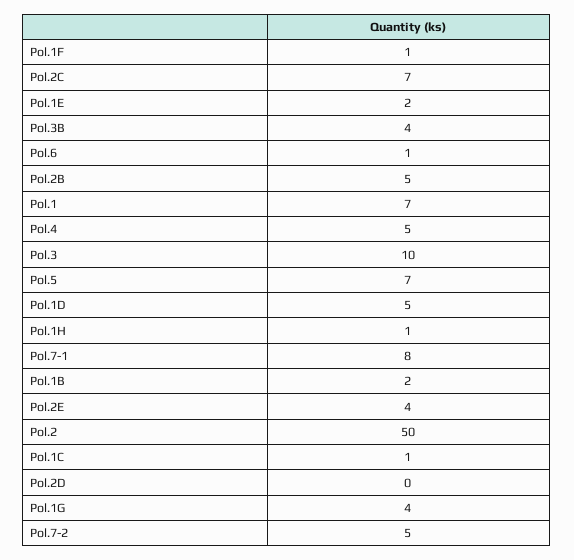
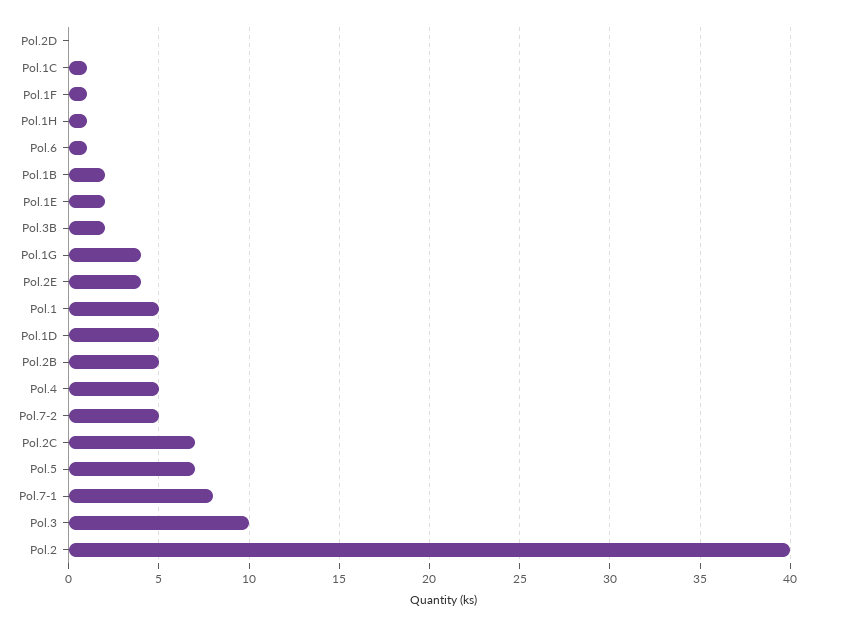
Pol.3B: 4 -> 2
Pol.1: 7 -> 5
Pol.2: 50 -> 40

